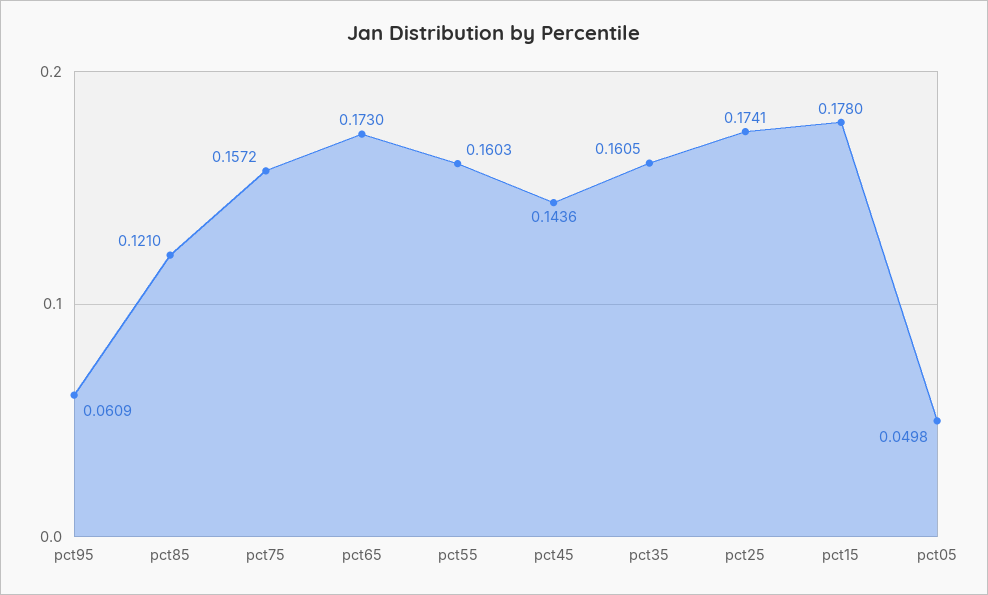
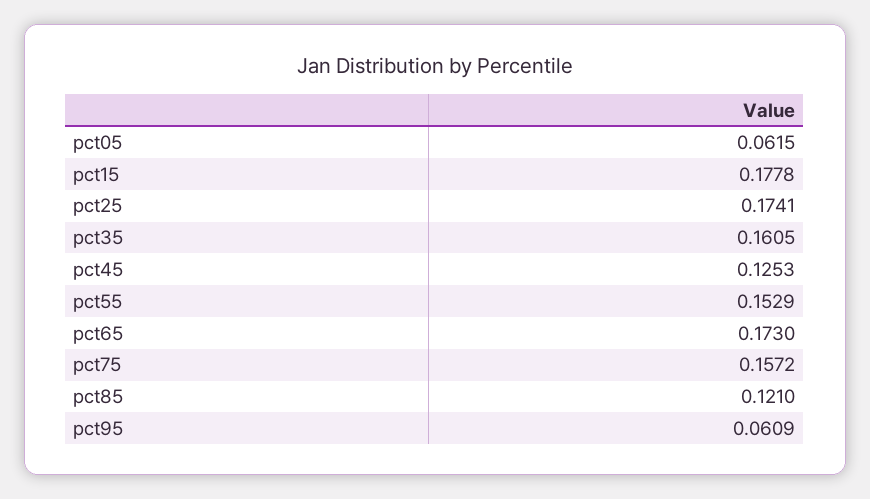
pct55: 0.1603 -> 0.1529
pct45: 0.1436 -> 0.1253
pct15: 0.178 -> 0.1778
pct05: 0.0498 -> 0.0615

